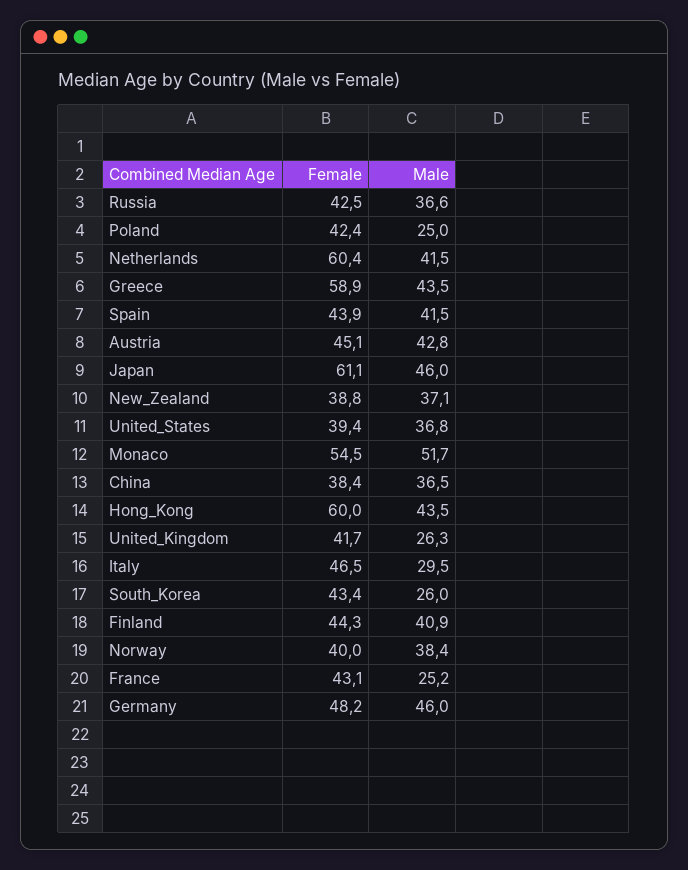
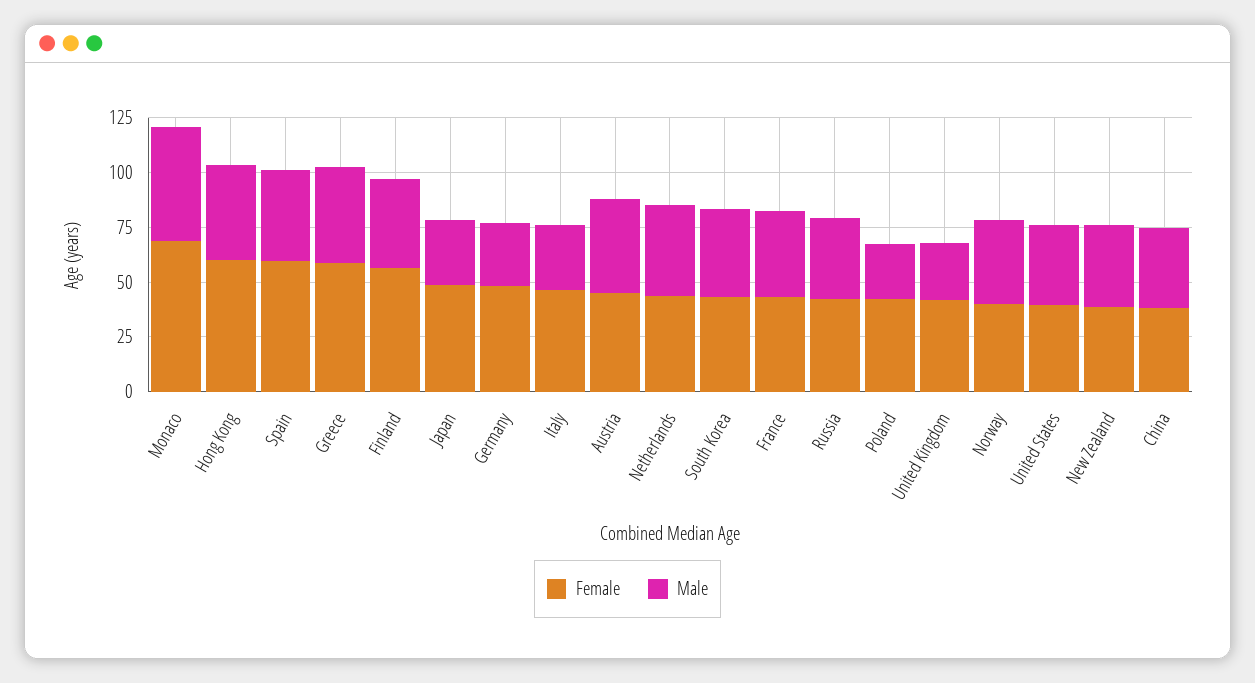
Female, Netherlands: 60.4 -> 45
Female, Spain: 43.9 -> 60
Female, Japan: 61.1 -> 50
Male, Japan: 46 -> 30
Female, Monaco: 54.5 -> 70
Male, South_Korea: 26 -> 40
Female, Finland: 44.3 -> 55
Male, France: 25.2 -> 40
Male, Germany: 46 -> 30

